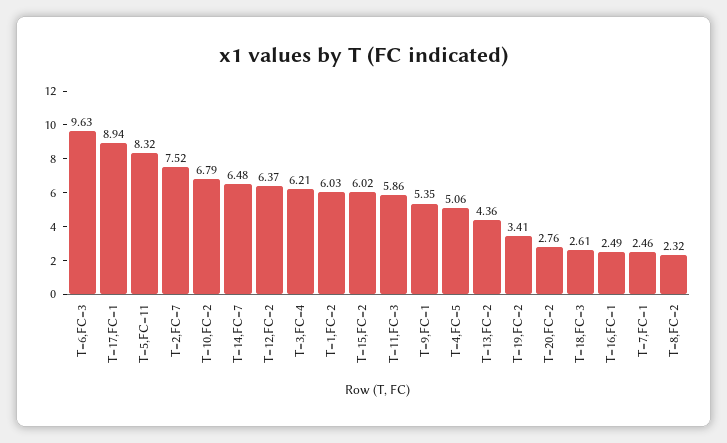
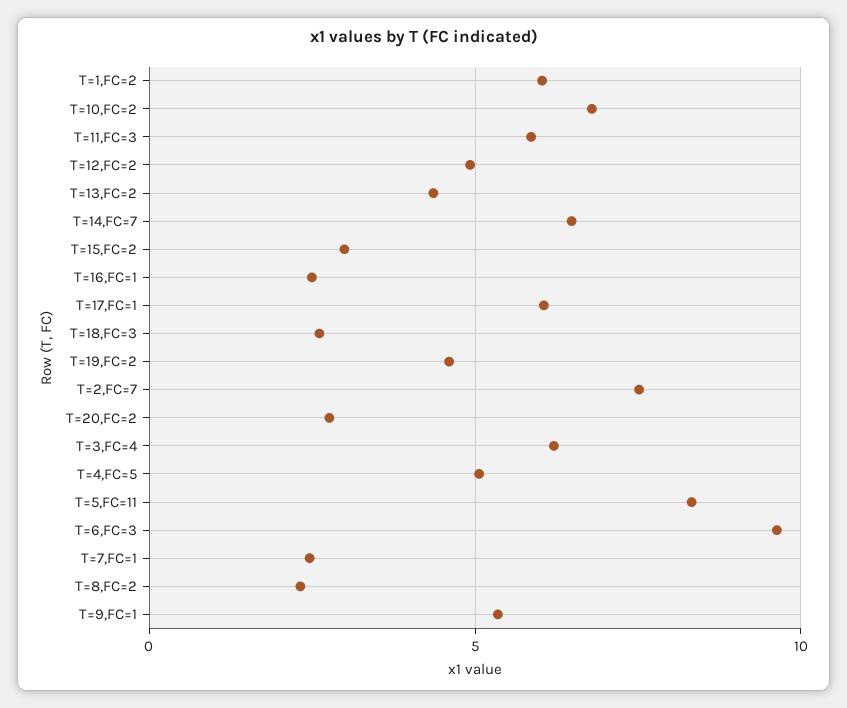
T=17,FC=1: 8.94 -> 6
T=12,FC=2: 6.37 -> 5
T=15,FC=2: 6.02 -> 3
T=19,FC=2: 3.41 -> 4.5

